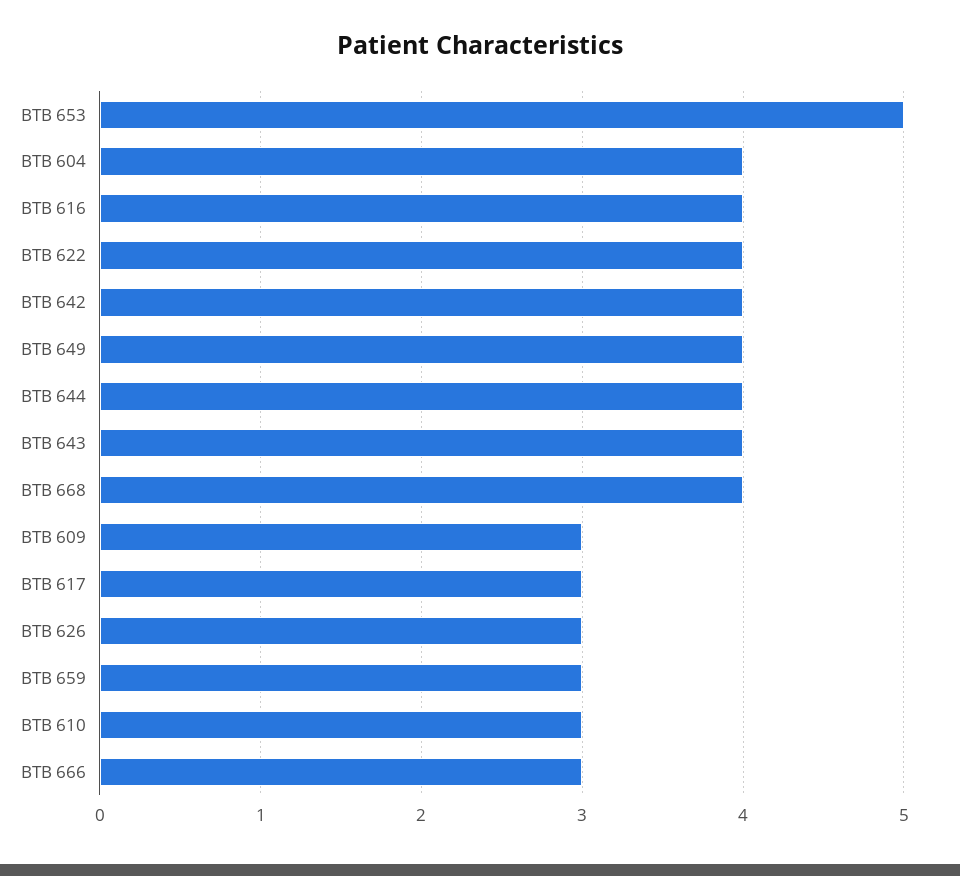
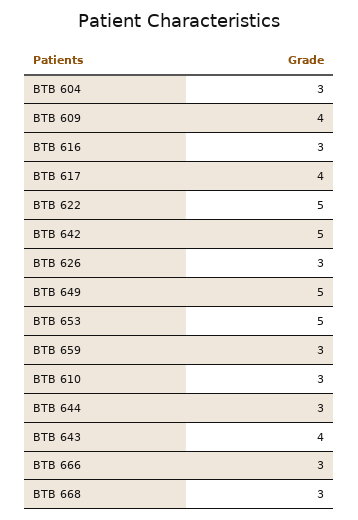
BTB 604: 4 -> 3
BTB 616: 4 -> 3
BTB 622: 4 -> 5
BTB 642: 4 -> 5
BTB 649: 4 -> 5
BTB 644: 4 -> 3
BTB 668: 4 -> 3
BTB 609: 3 -> 4
BTB 617: 3 -> 4

